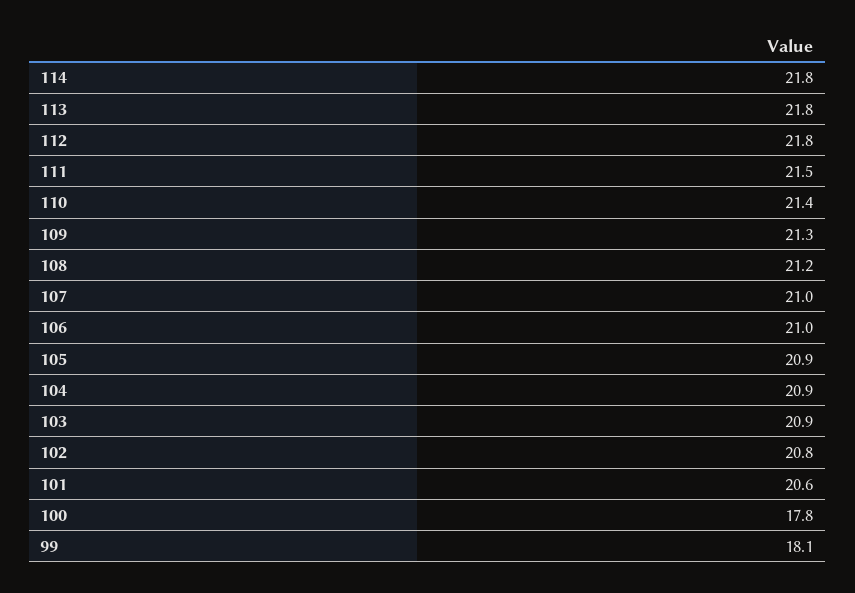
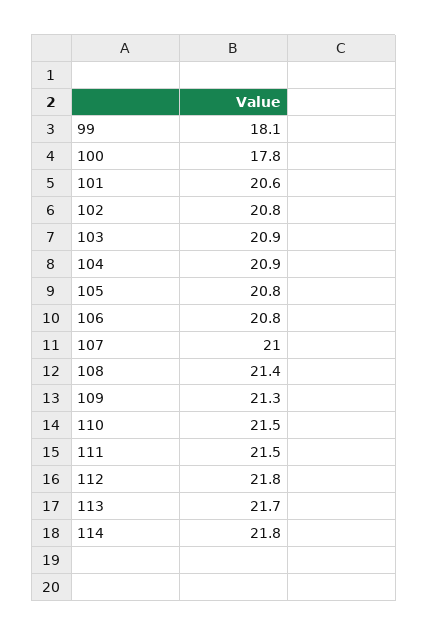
113: 21.8 -> 21.7
110: 21.4 -> 21.5
108: 21.2 -> 21.4
106: 21 -> 20.8
105: 20.9 -> 20.8

